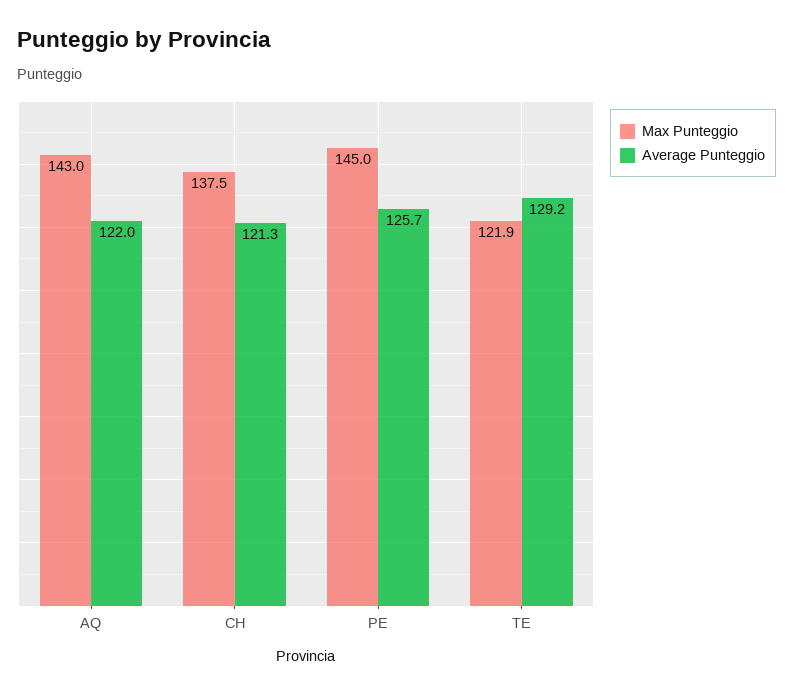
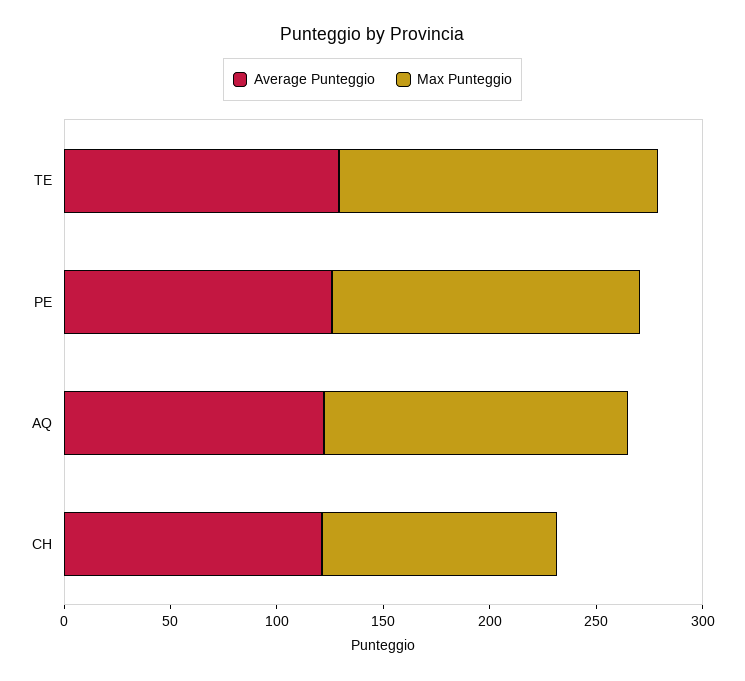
Max Punteggio, CH: 137.5 -> 110
Max Punteggio, TE: 121.9 -> 150

